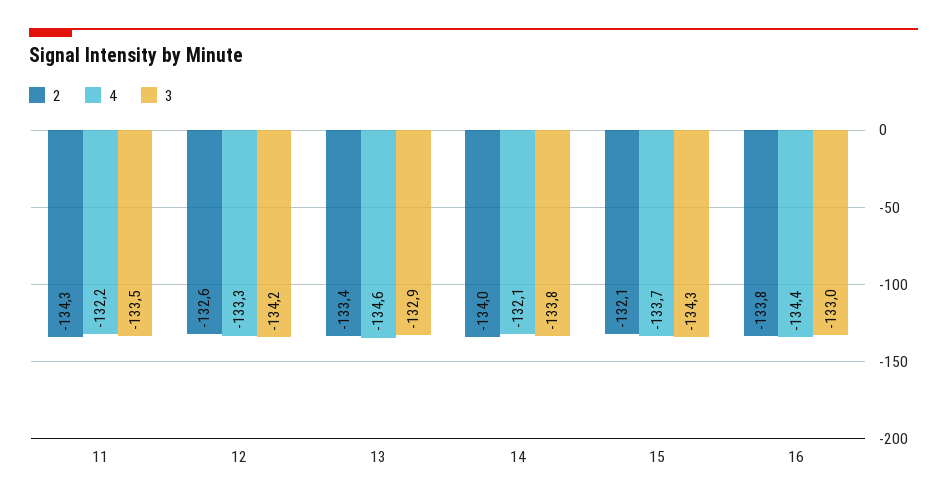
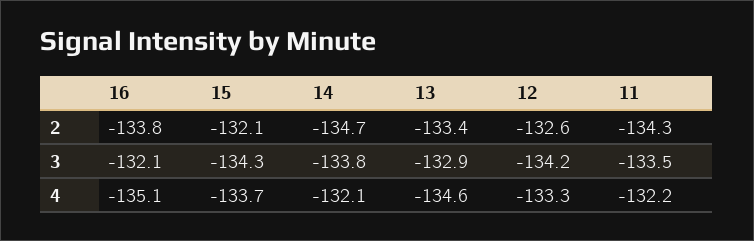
2, 14: -134 -> -134.7
4, 16: -134.4 -> -135.1
3, 16: -133 -> -132.1

